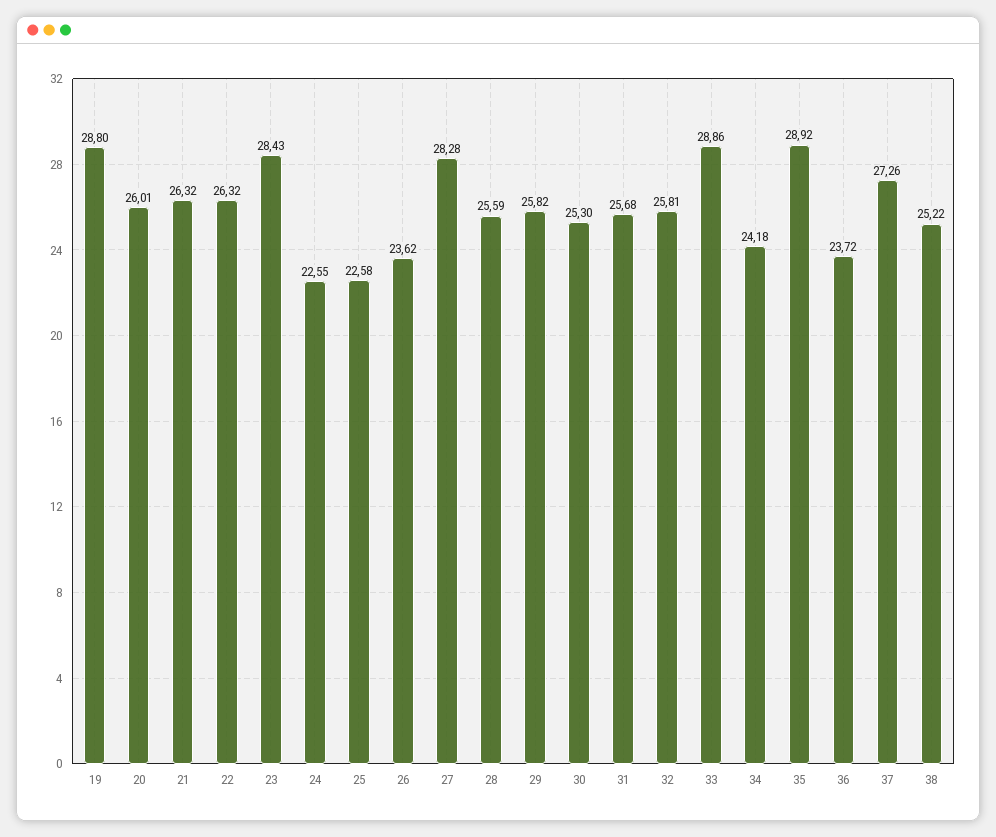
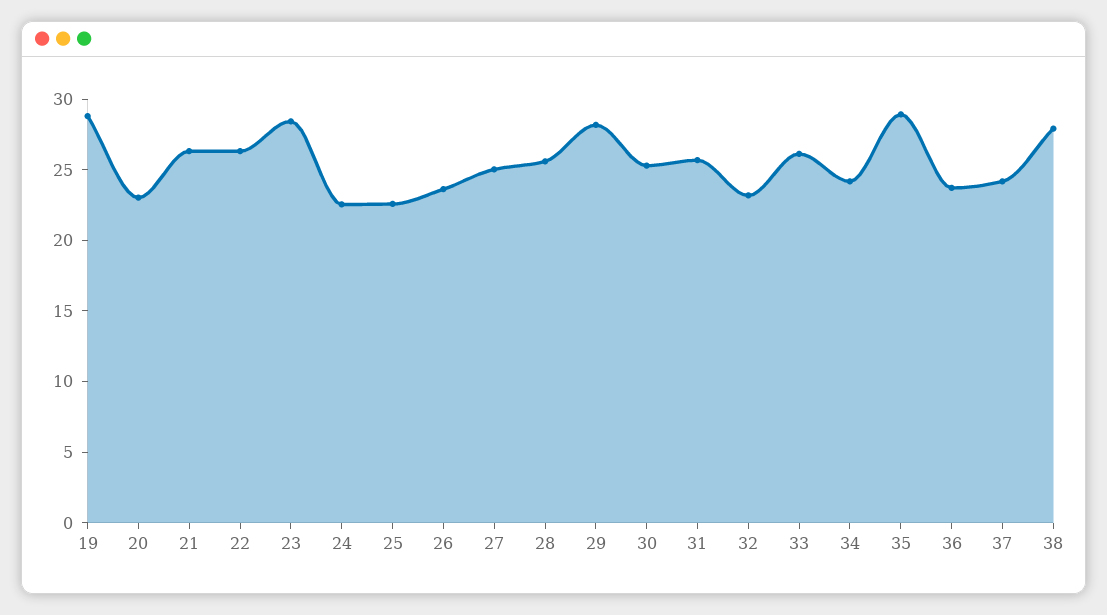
20: 26.01 -> 23
27: 28.28 -> 25
29: 25.82 -> 28
32: 25.81 -> 23
33: 28.86 -> 26
37: 27.26 -> 24
38: 25.22 -> 28

